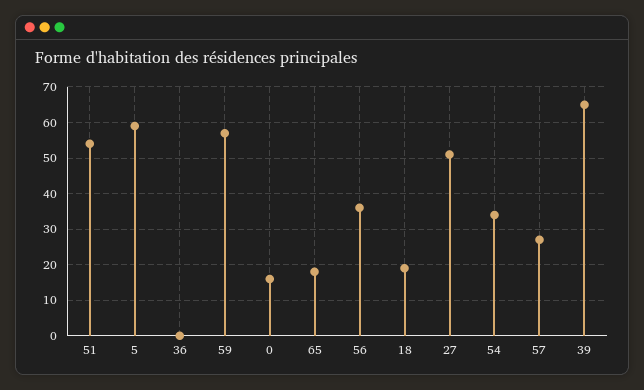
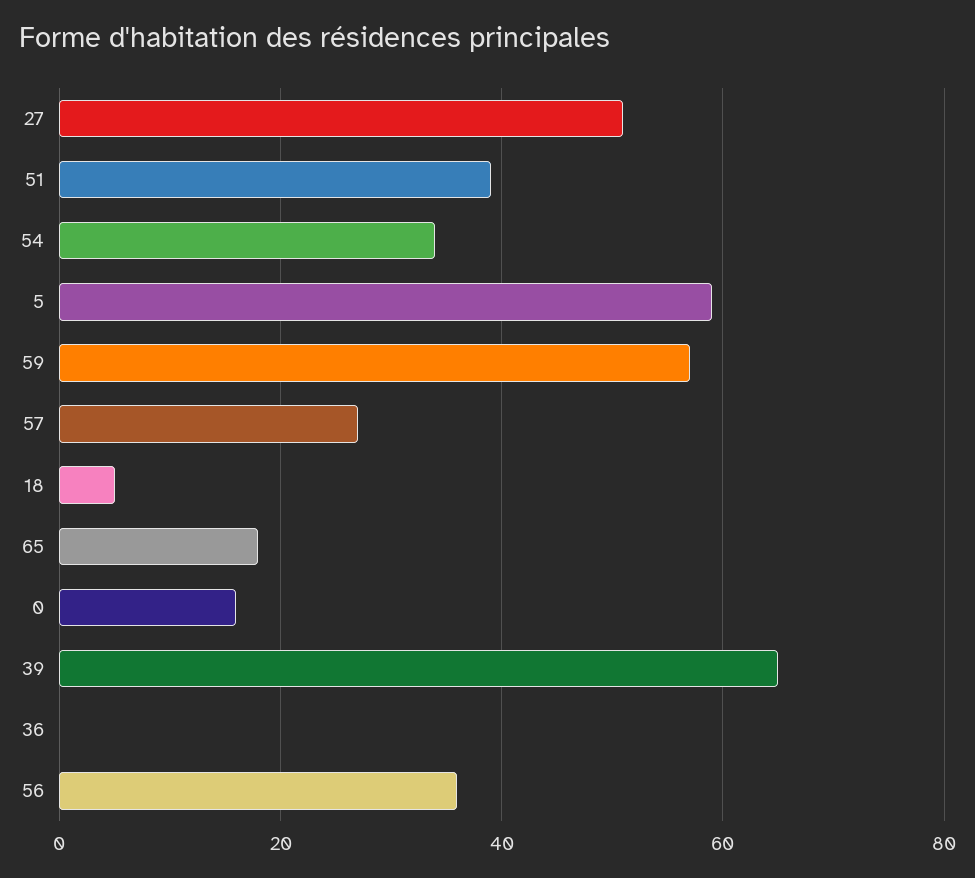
51: 55 -> 40
18: 20 -> 5

